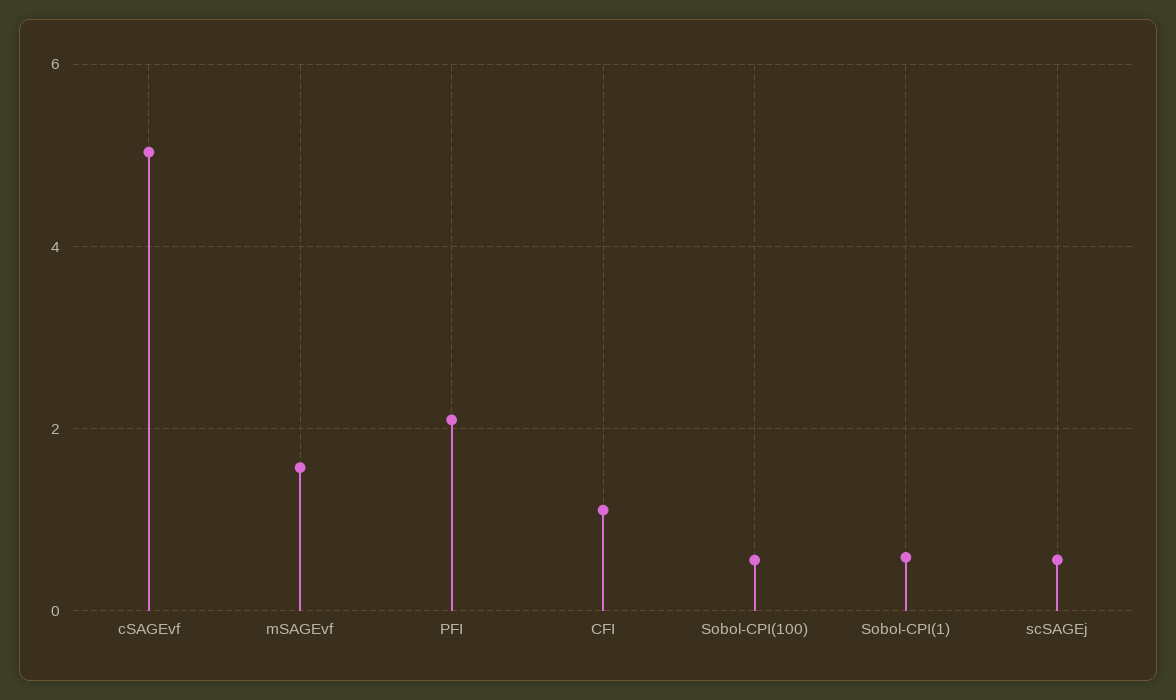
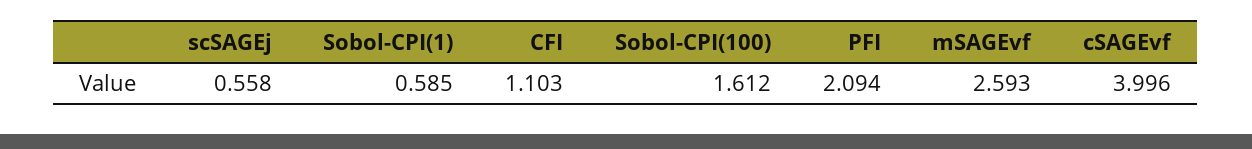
cSAGEvf: 5 -> 3.996
mSAGEvf: 1.6 -> 2.593
Sobol-CPI(100): 0.6 -> 1.612

